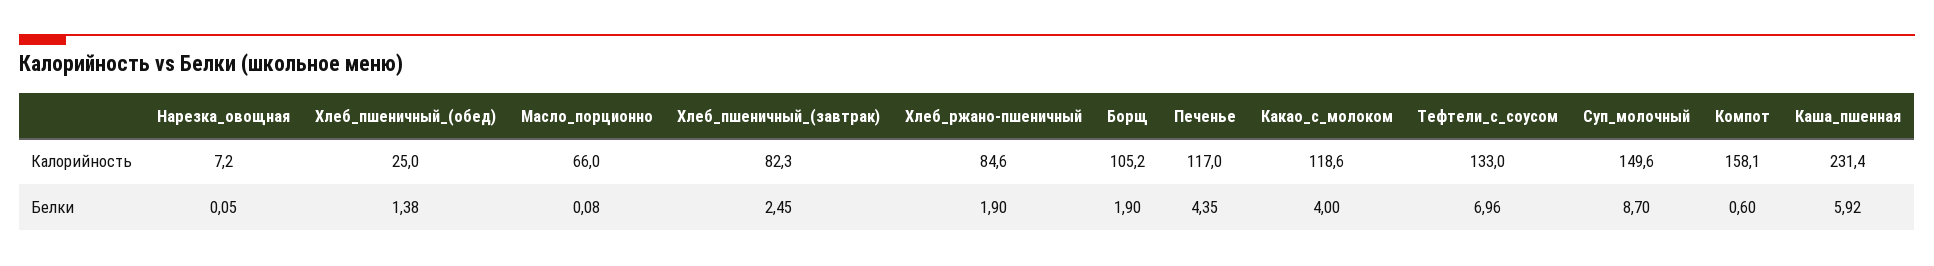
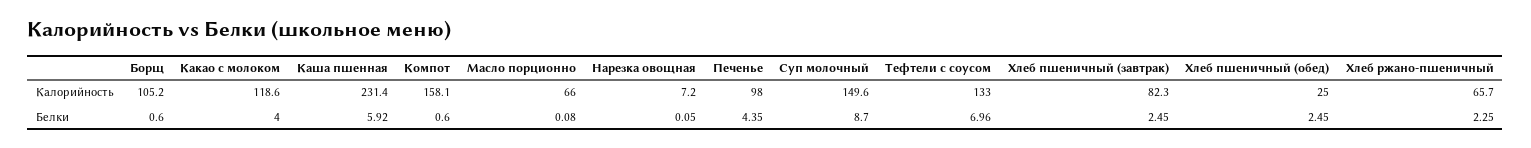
Хлеб_ржано-пшеничный, Калорийность: 84.6 -> 65.7
Печенье, Калорийность: 117 -> 98
Хлеб_пшеничный_(обед), Белки: 1.38 -> 2.45
Хлеб_ржано-пшеничный, Белки: 1.9 -> 2.25
Борщ, Белки: 1.9 -> 0.6

